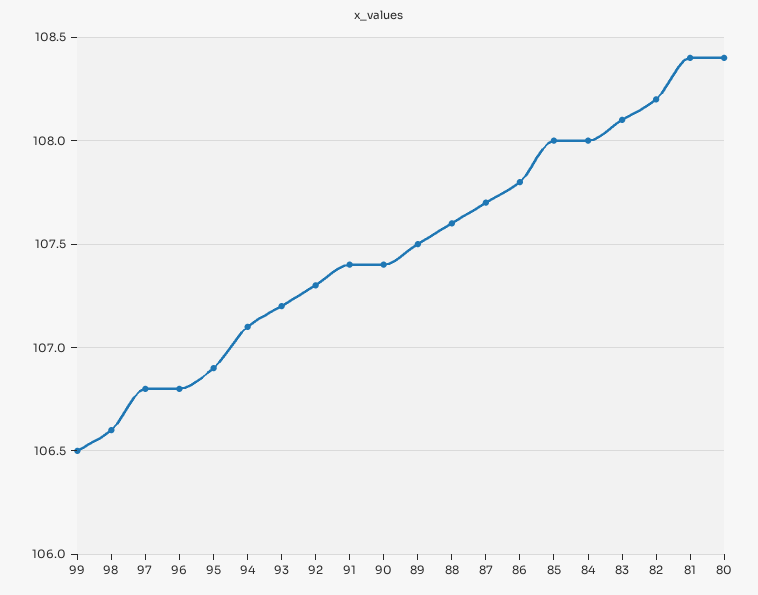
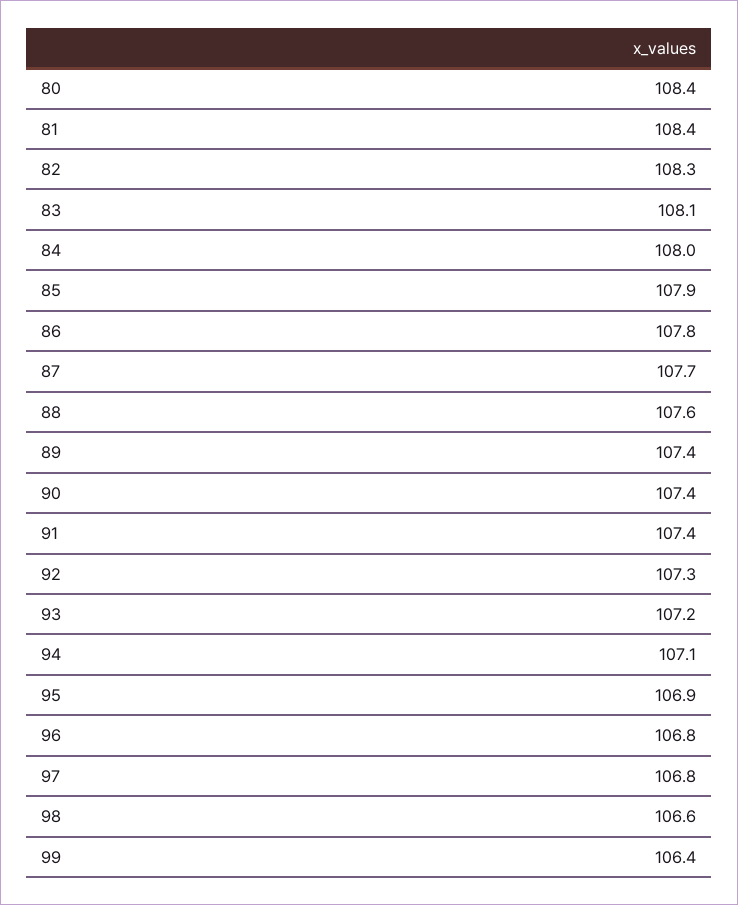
99: 106.5 -> 106.4
89: 107.5 -> 107.4
85: 108 -> 107.9
82: 108.2 -> 108.3

